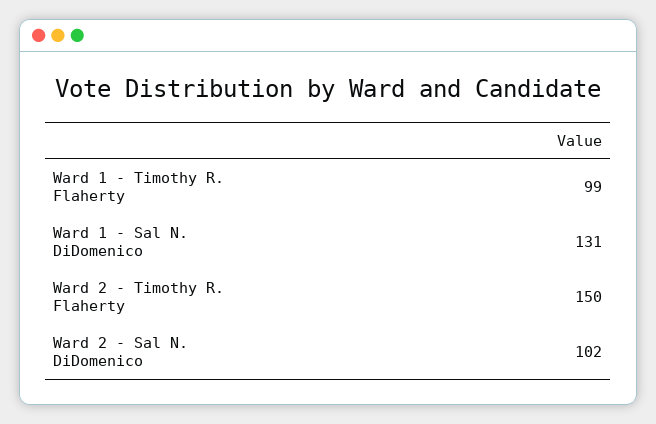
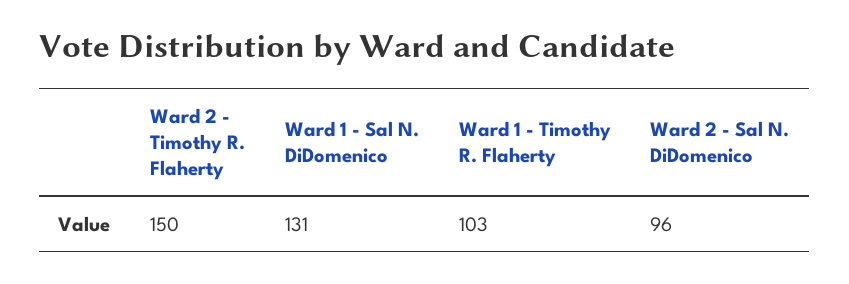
Ward 1 - Timothy R. Flaherty: 99 -> 103
Ward 2 - Sal N. DiDomenico: 102 -> 96

